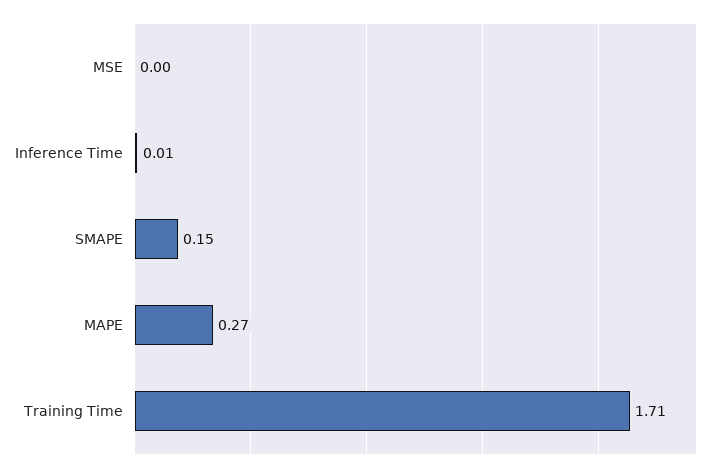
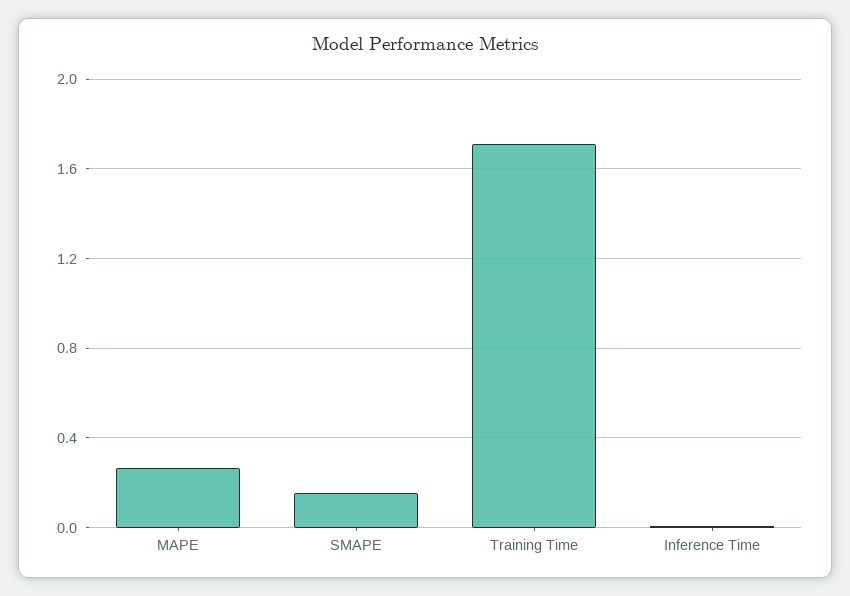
MSE: 0 -> none

